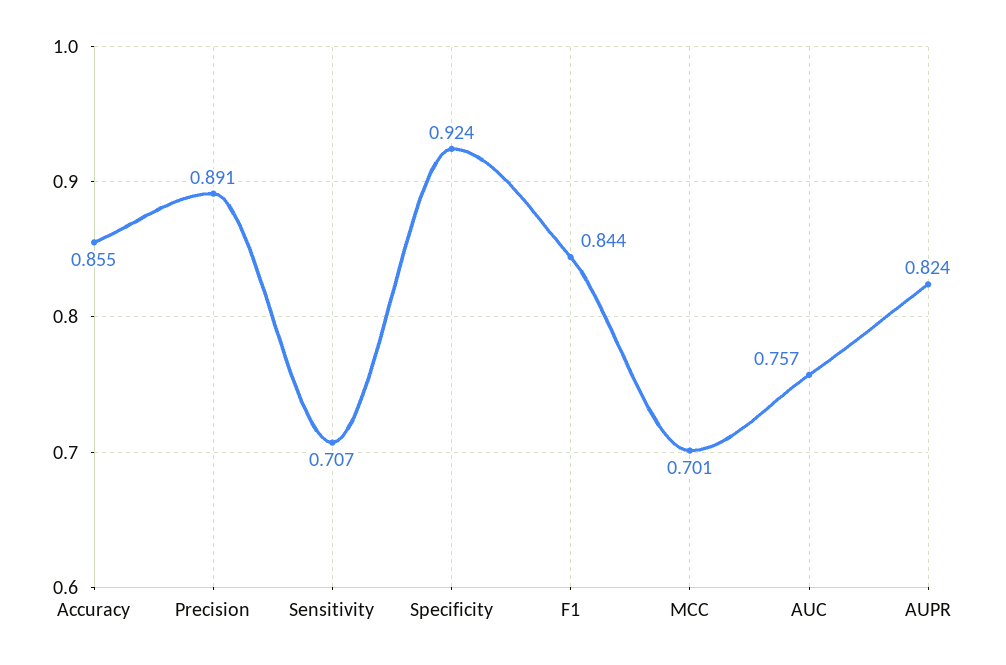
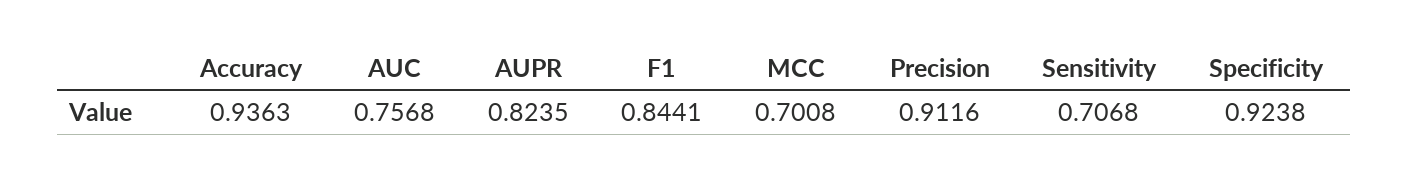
Accuracy: 0.855 -> 0.9363
Precision: 0.891 -> 0.9116

